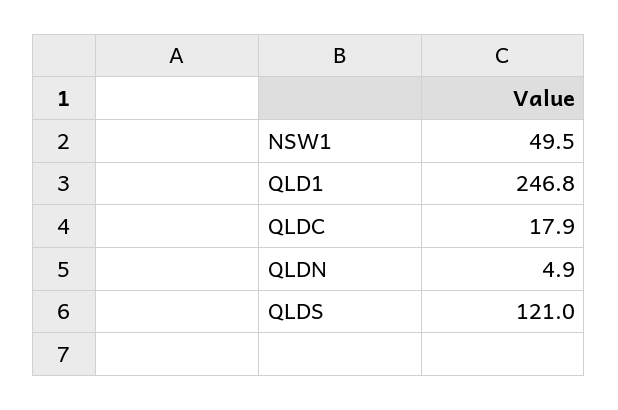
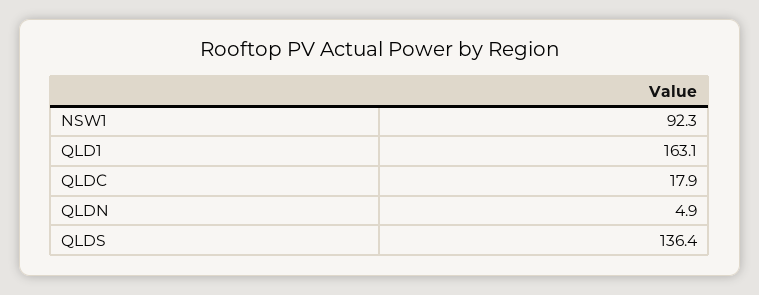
NSW1: 49.5 -> 92.3
QLD1: 246.8 -> 163.1
QLDS: 121 -> 136.4

